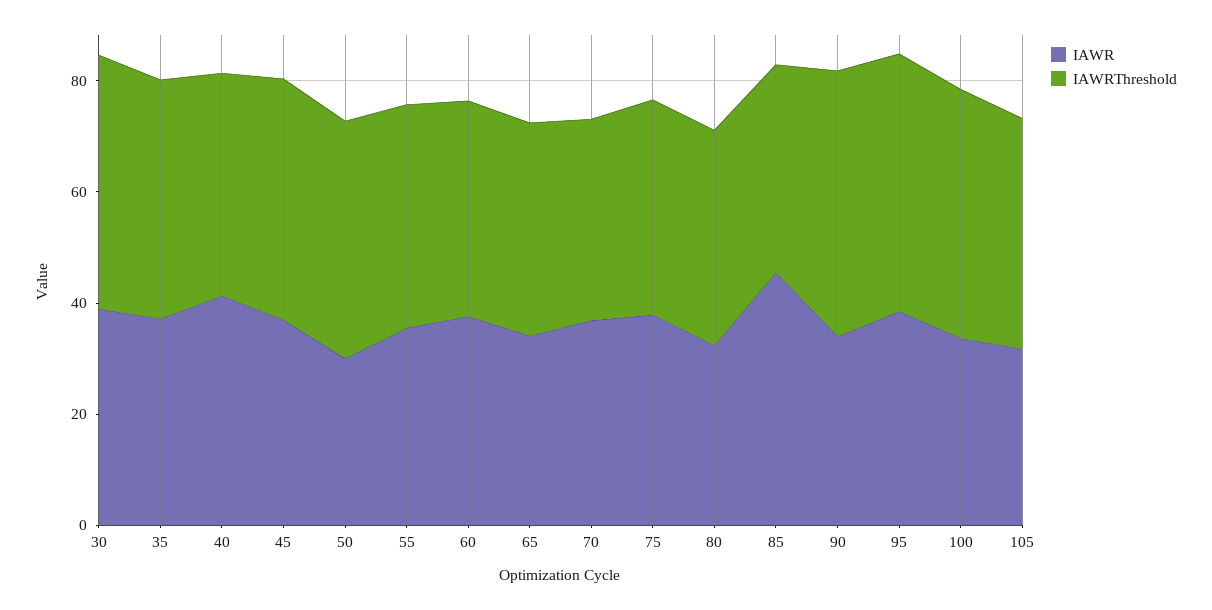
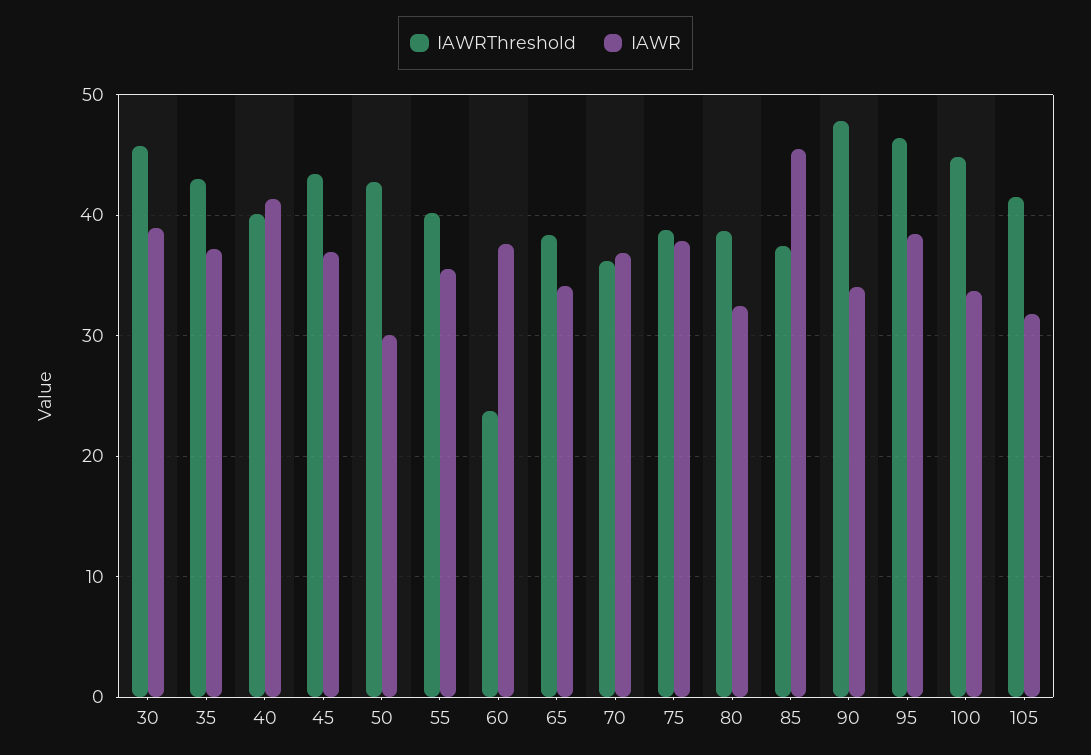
IAWRThreshold, 60: 40 -> 24

